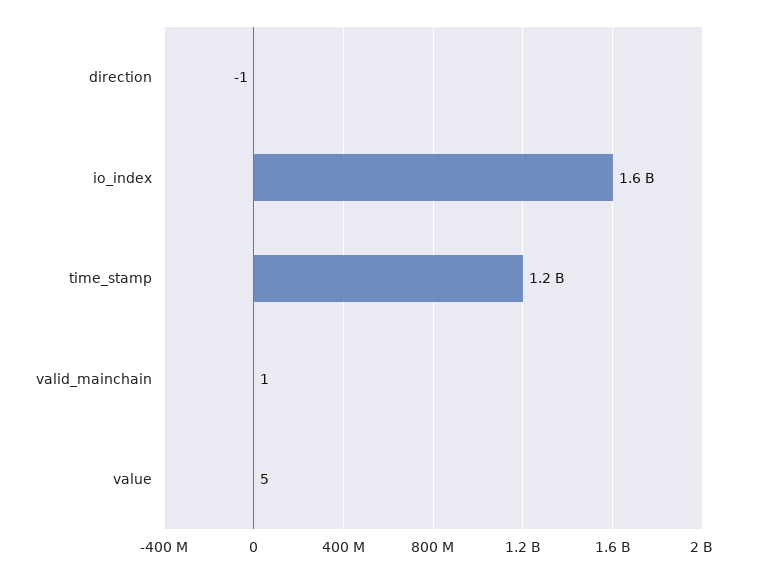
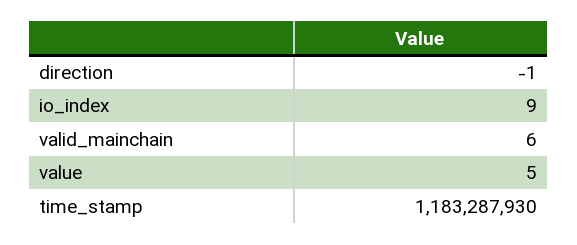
io_index: 1600000000 -> 9
valid_mainchain: 1 -> 6

